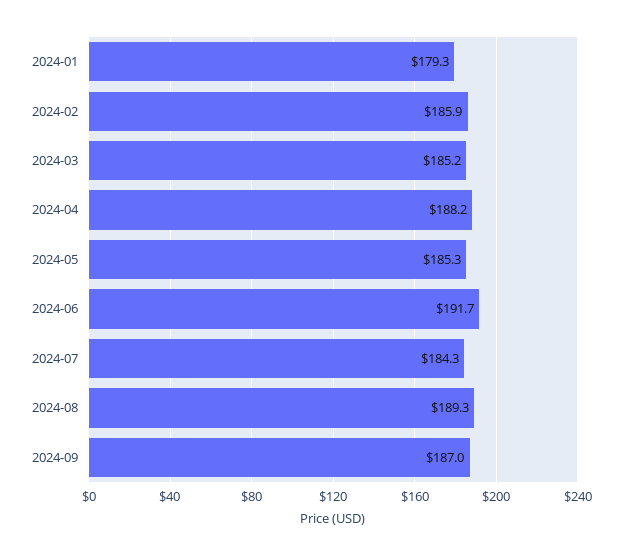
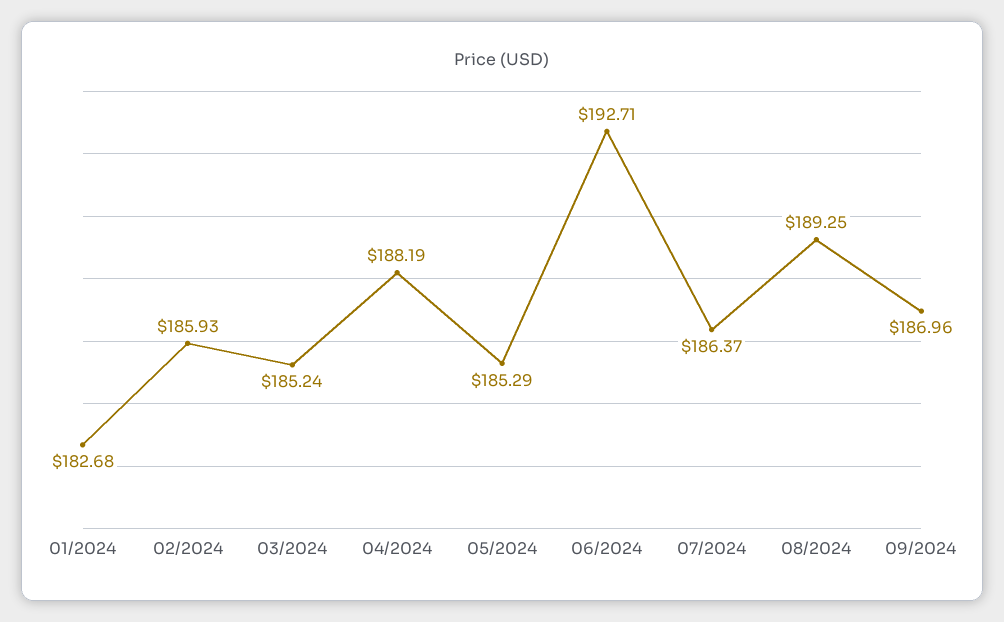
2024-01: 179.3 -> 182.68
2024-06: 191.7 -> 192.71
2024-07: 184.3 -> 186.37

